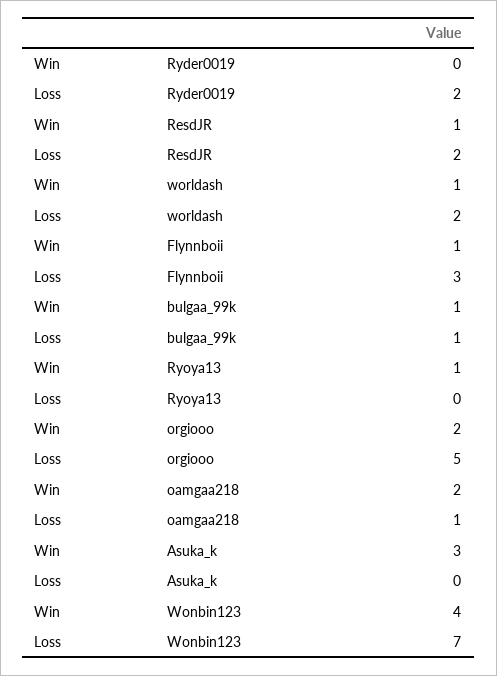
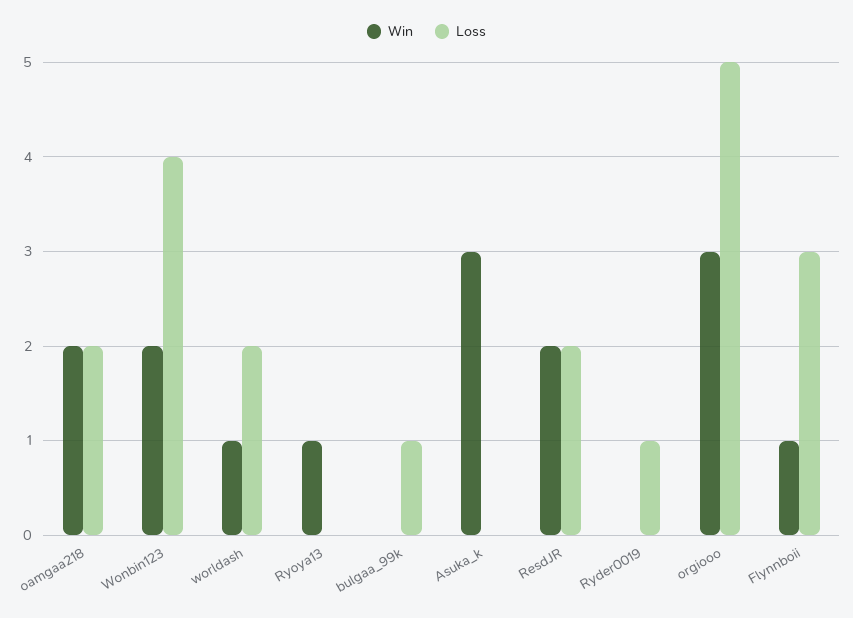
Loss, Ryder0019: 2 -> 1
Win, ResdJR: 1 -> 2
Win, bulgaa_99k: 1 -> 0
Win, orgiooo: 2 -> 3
Loss, oamgaa218: 1 -> 2
Win, Wonbin123: 4 -> 2
Loss, Wonbin123: 7 -> 4

